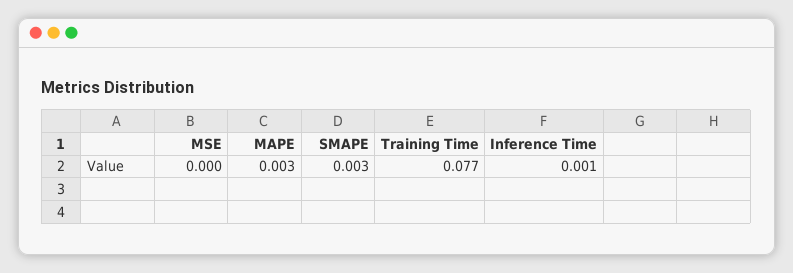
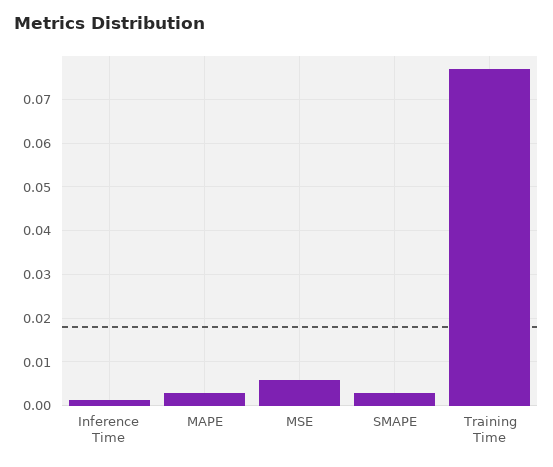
MSE: 0 -> 0.006

